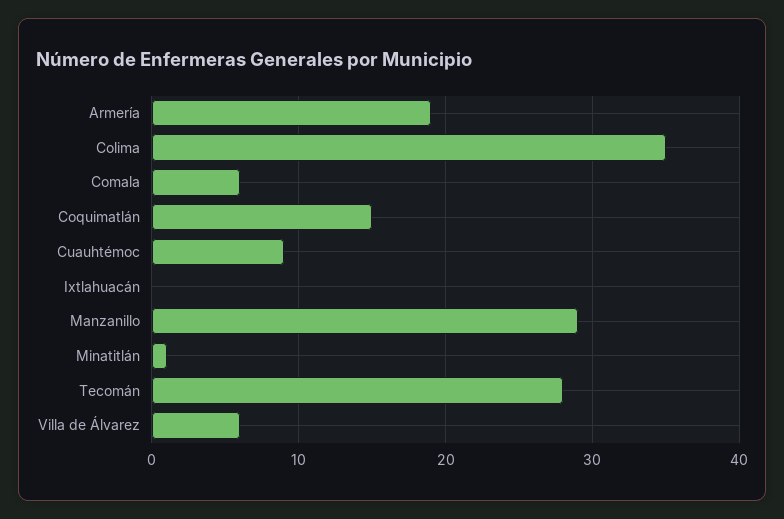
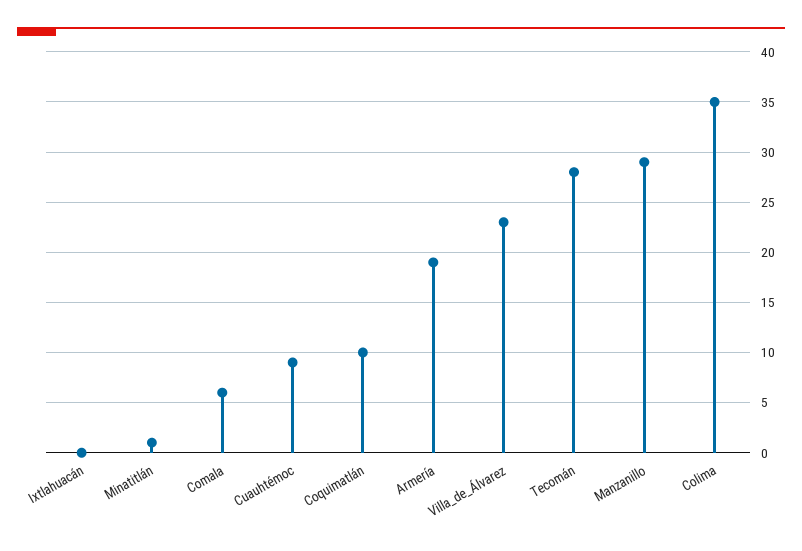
Coquimatlán: 15 -> 10
Villa de Álvarez: 6 -> 23

